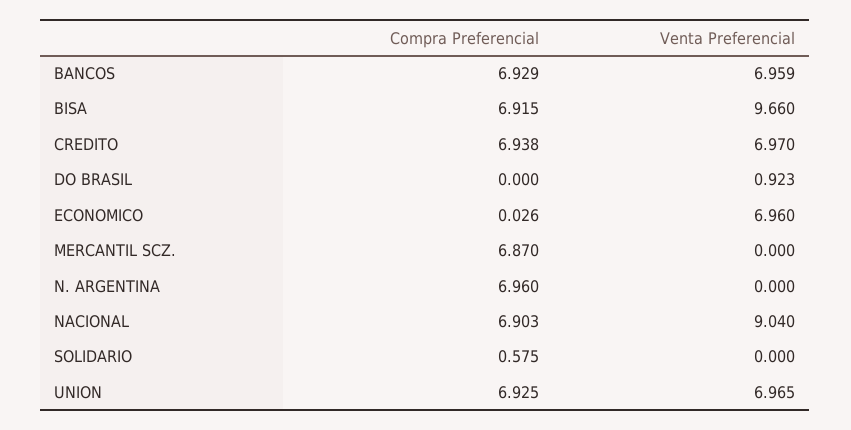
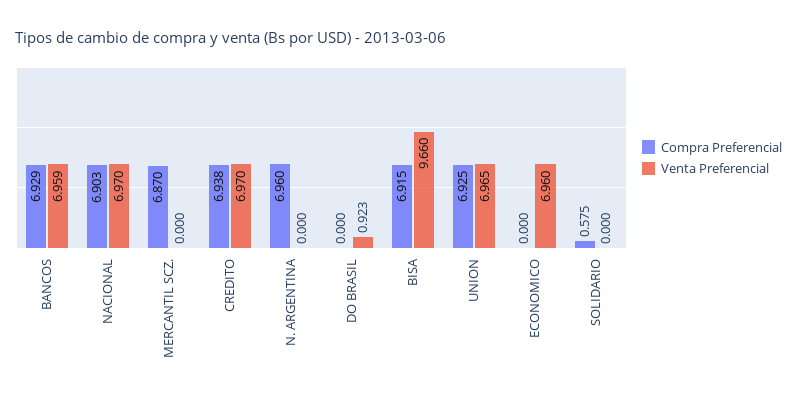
Compra Preferencial, ECONOMICO: 0.026 -> 0
Venta Preferencial, NACIONAL: 9.04 -> 6.97

